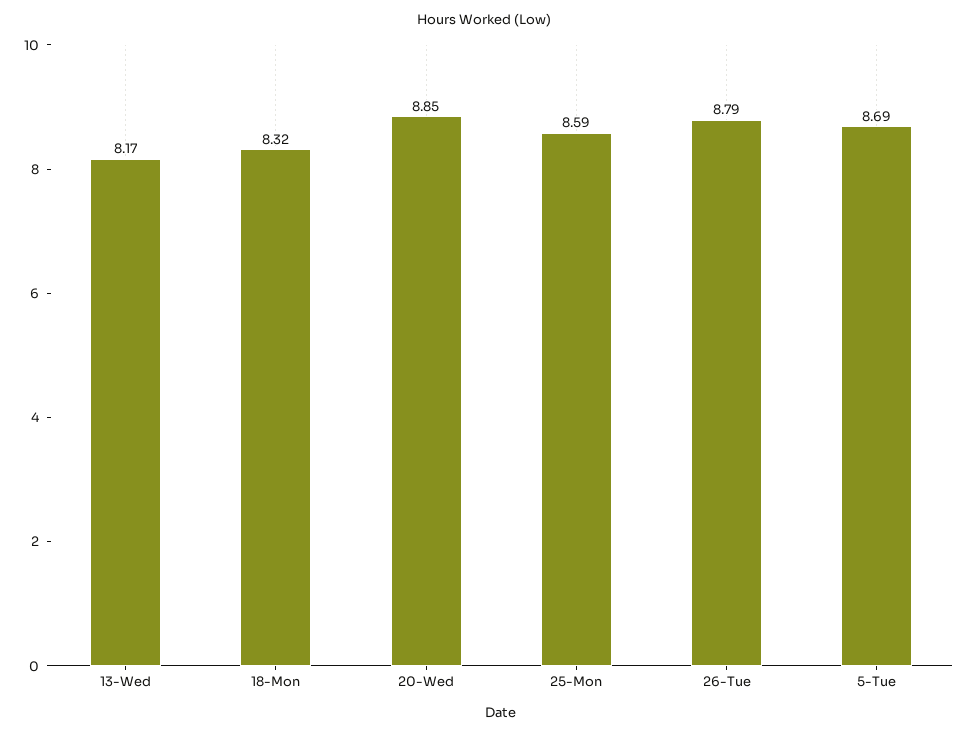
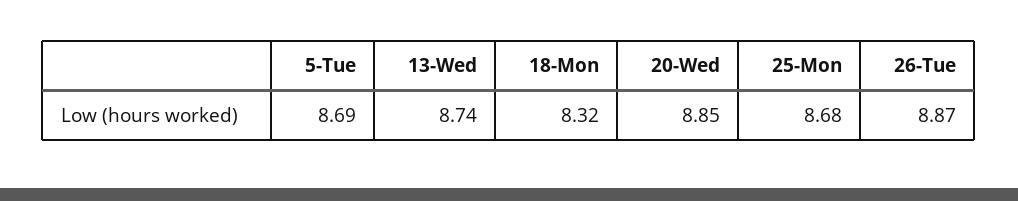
13-Wed: 8.17 -> 8.74
25-Mon: 8.59 -> 8.68
26-Tue: 8.79 -> 8.87

